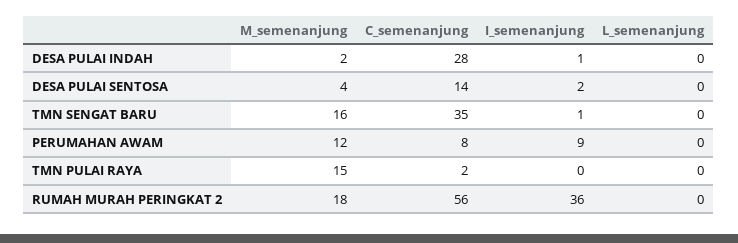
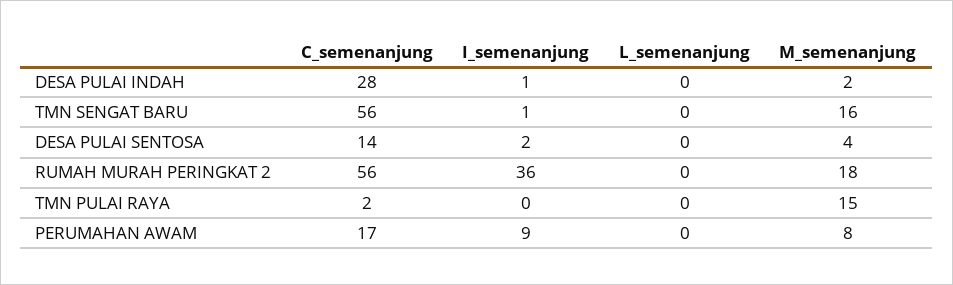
C_semenanjung, TMN SENGAT BARU: 35 -> 56
M_semenanjung, PERUMAHAN AWAM: 12 -> 8
C_semenanjung, PERUMAHAN AWAM: 8 -> 17

